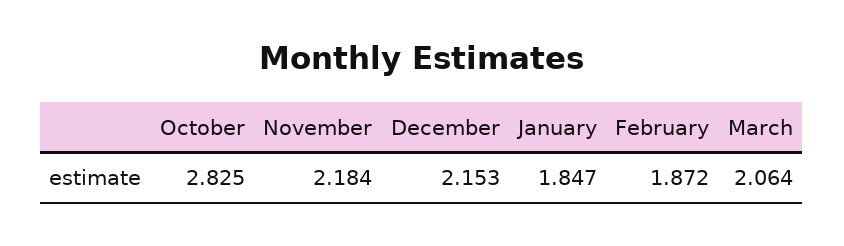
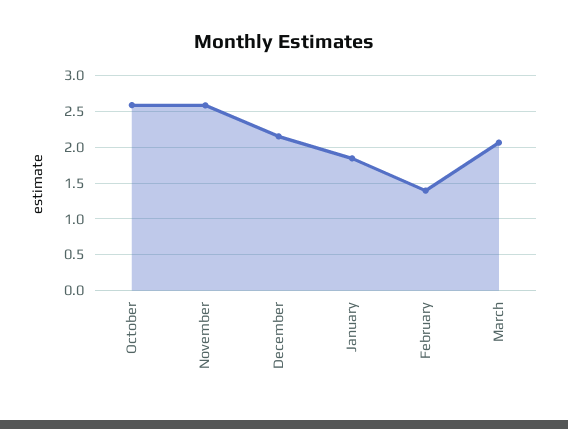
October: 2.825 -> 2.6
November: 2.184 -> 2.6
February: 1.872 -> 1.4

